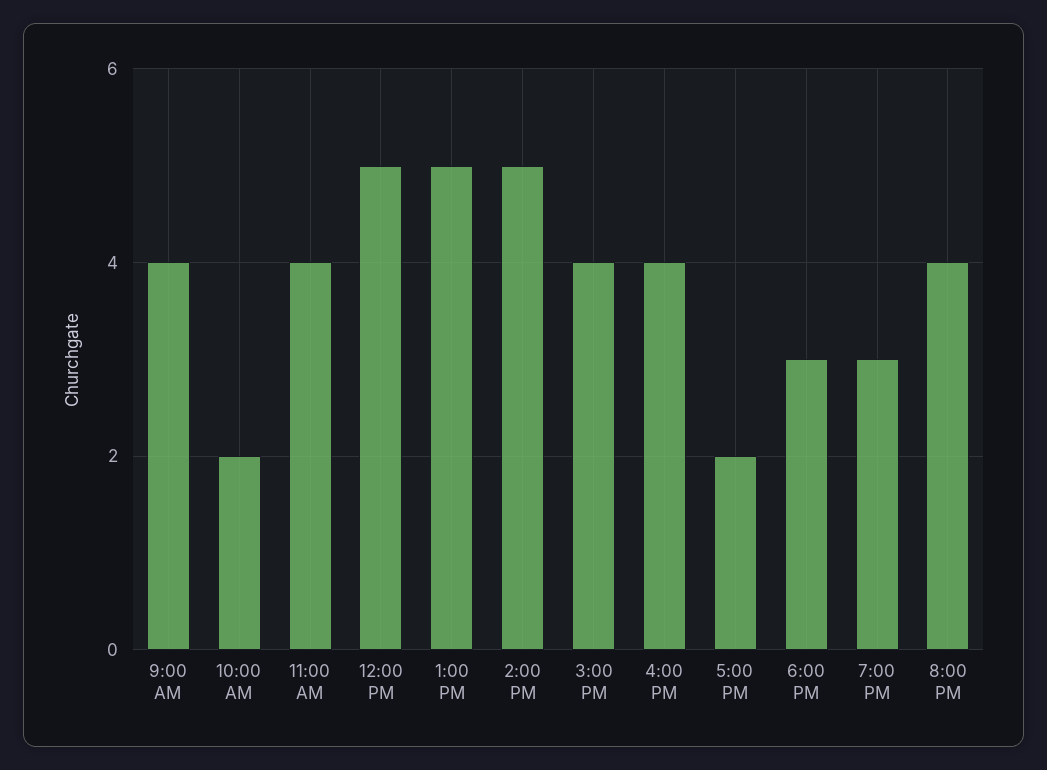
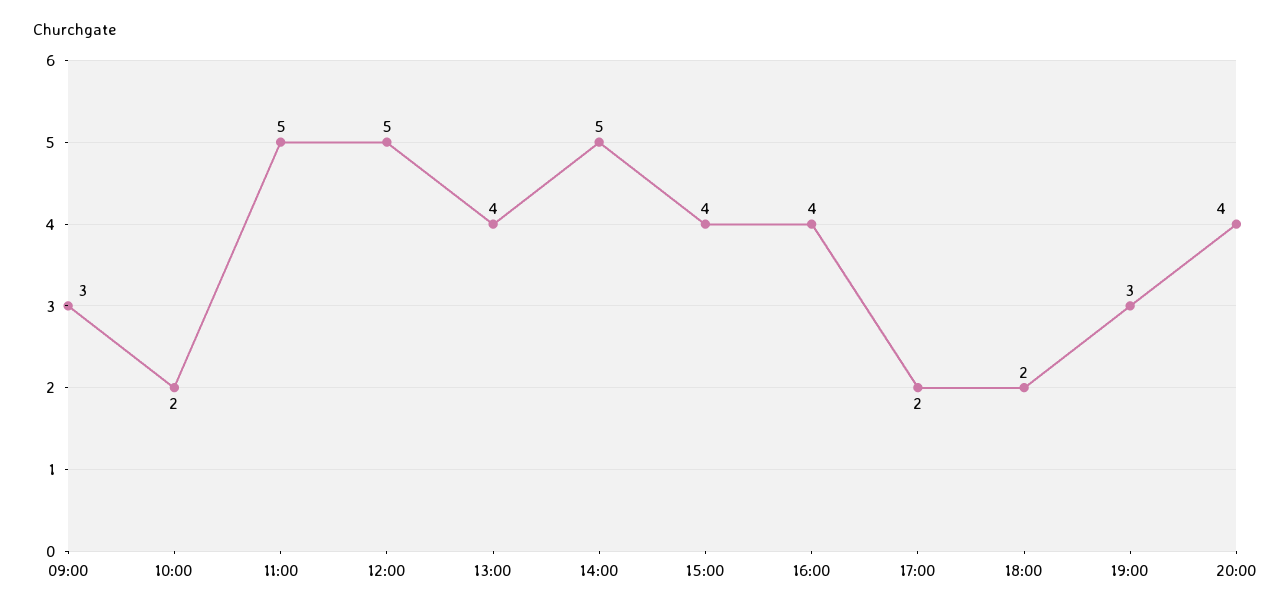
9:00 AM: 4 -> 3
11:00 AM: 4 -> 5
1:00 PM: 5 -> 4
6:00 PM: 3 -> 2

